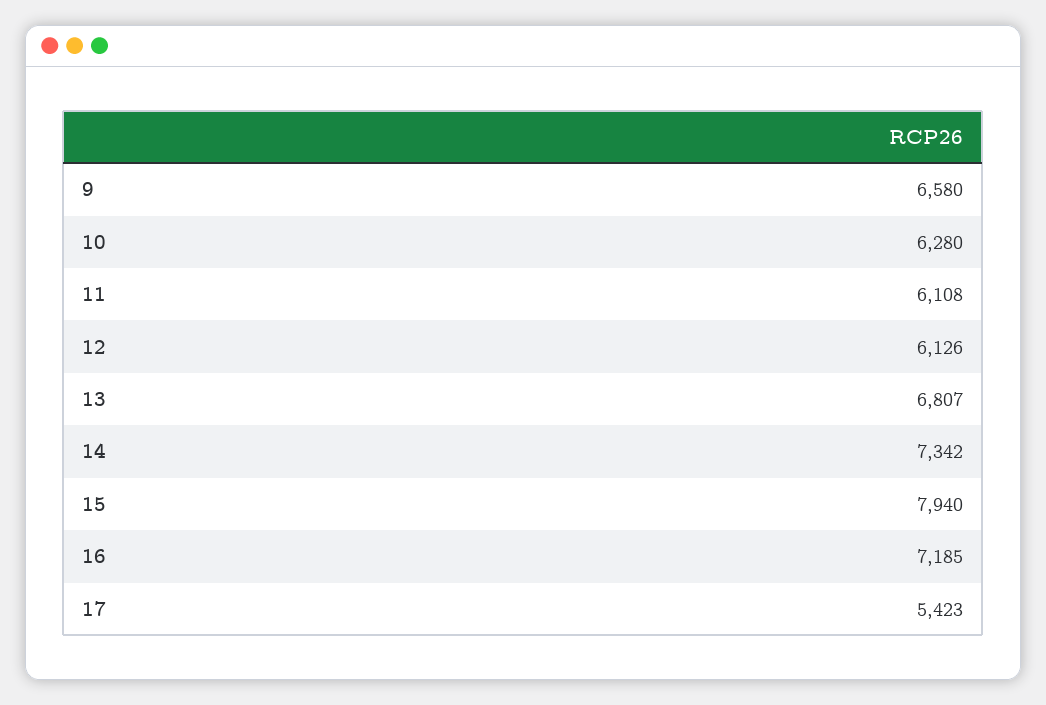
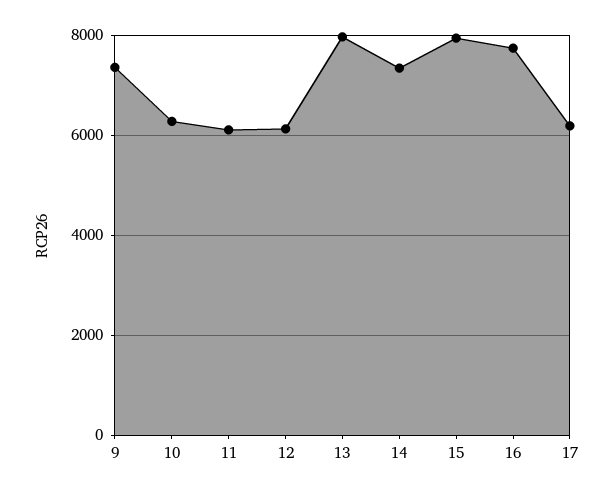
9: 6580 -> 7400
13: 6807 -> 8000
16: 7185 -> 7800
17: 5423 -> 6200

